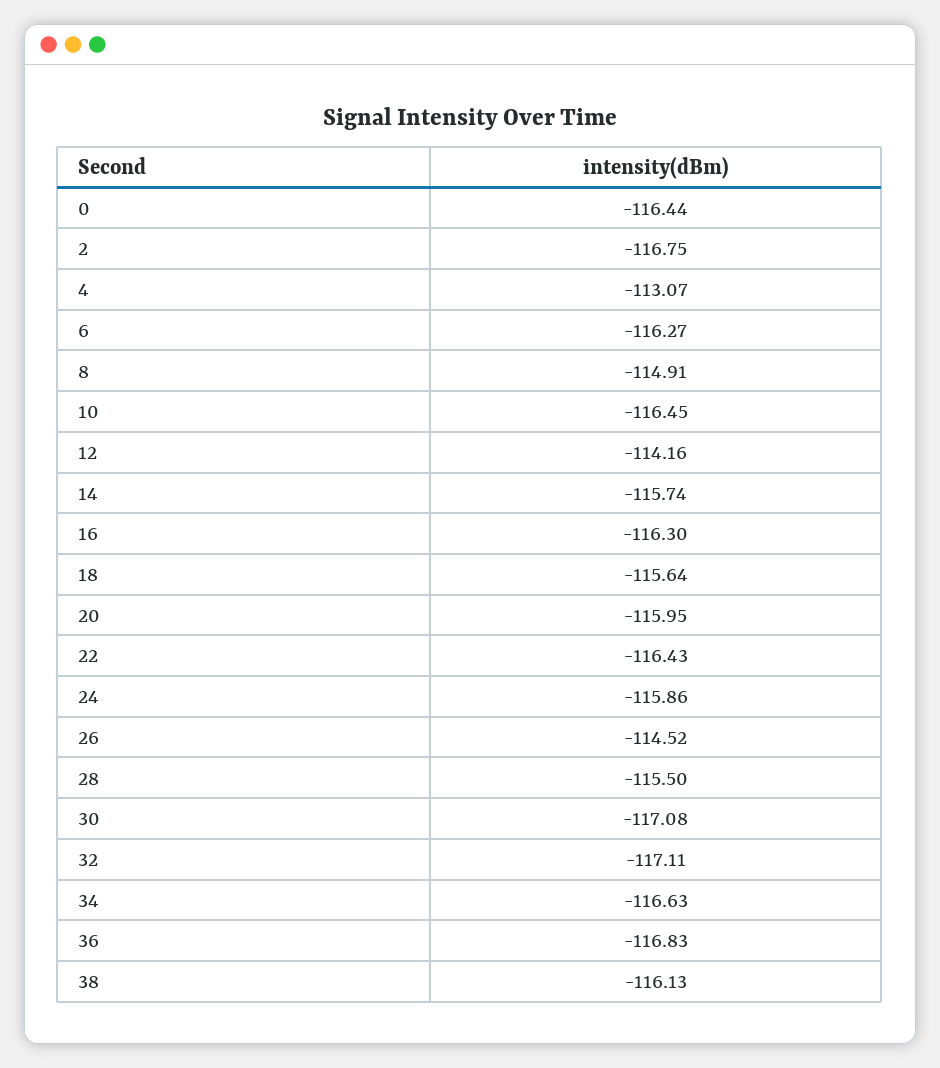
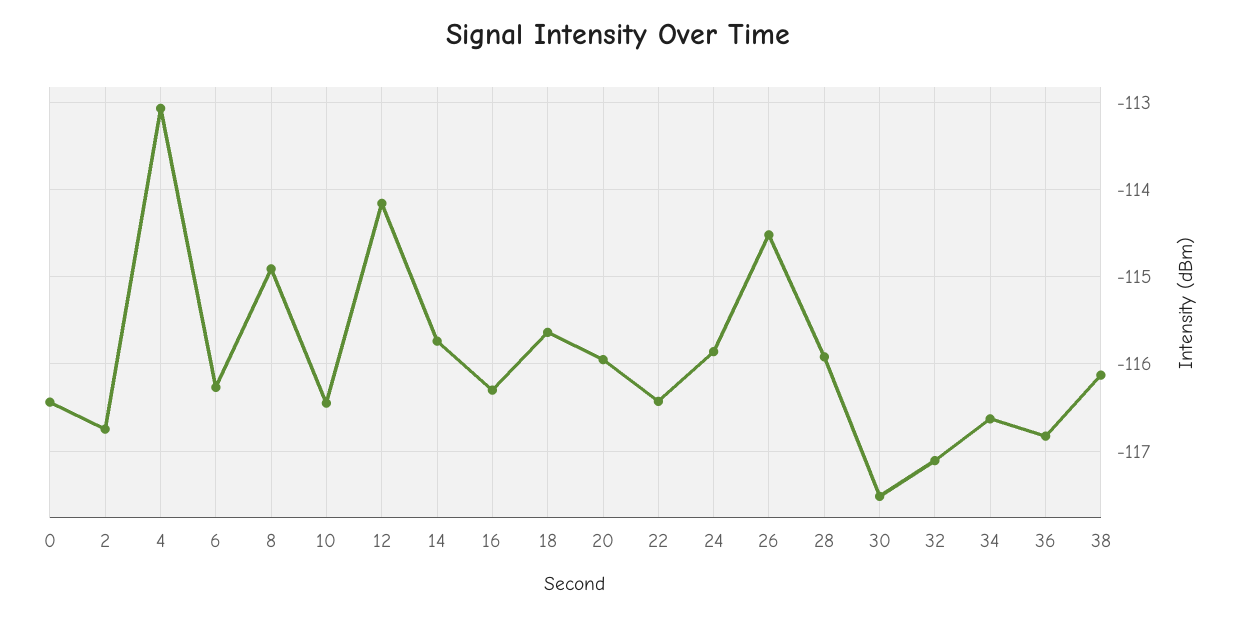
28: -115.5 -> -115.9
30: -117.08 -> -117.5

